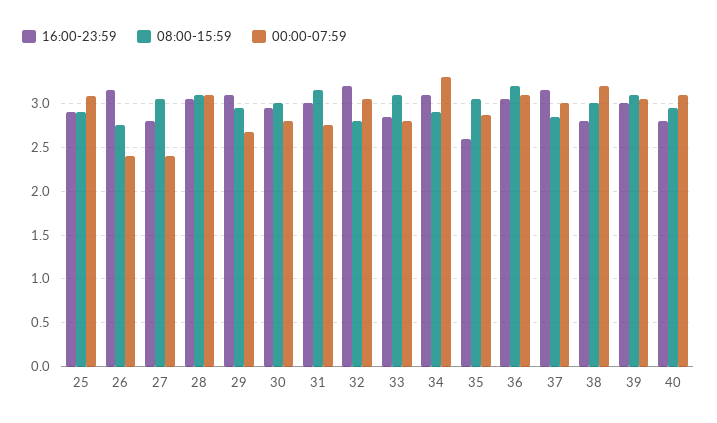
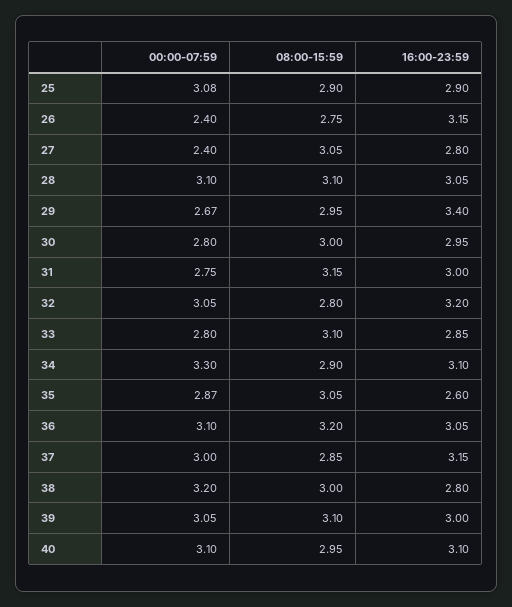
16:00-23:59, 29: 3.1 -> 3.4
16:00-23:59, 40: 2.8 -> 3.1

